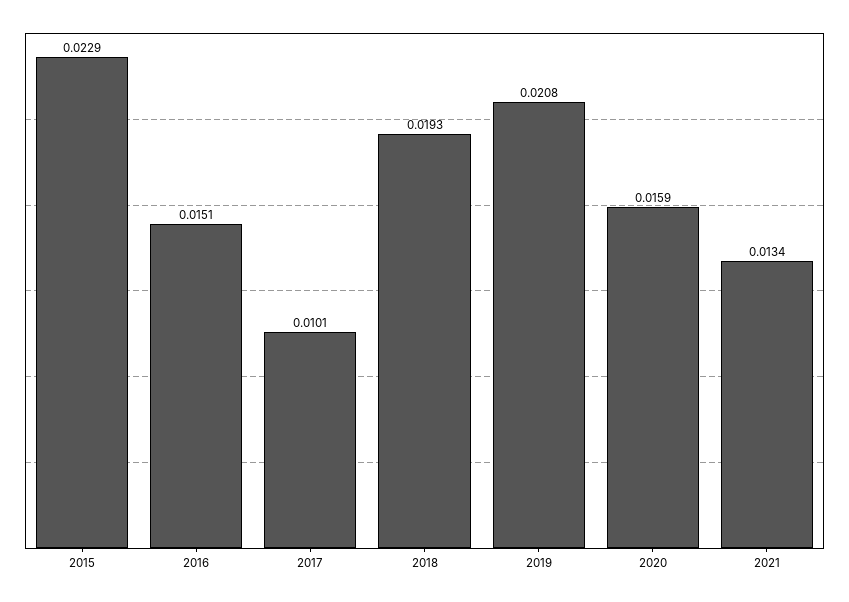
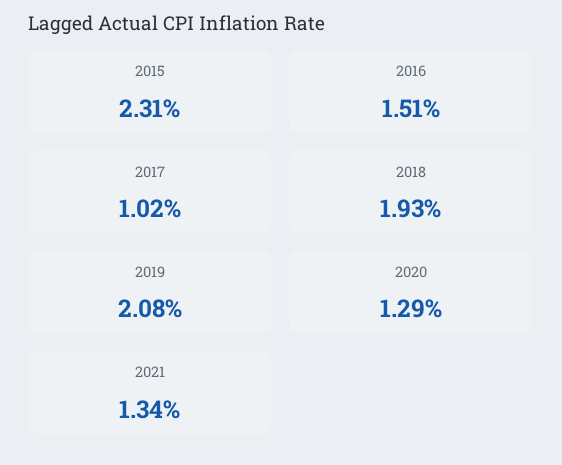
2015: 0.0229 -> 0.0231
2017: 0.0101 -> 0.0102
2020: 0.0159 -> 0.0129

